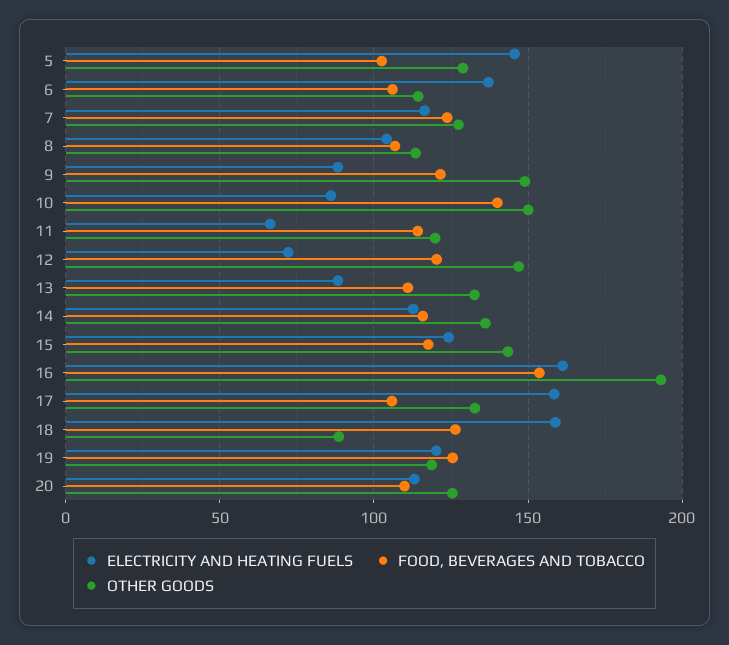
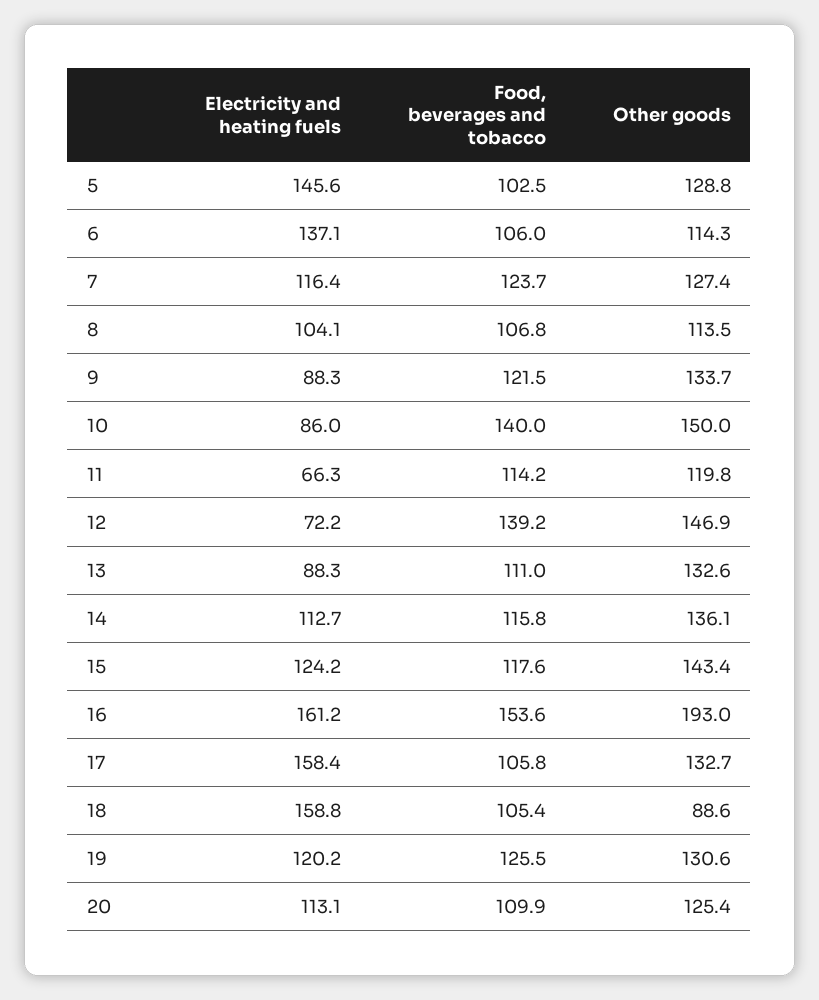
OTHER GOODS, 9: 150 -> 133.7
FOOD, BEVERAGES AND TOBACCO, 12: 120 -> 139.2
FOOD, BEVERAGES AND TOBACCO, 18: 125 -> 105.4
OTHER GOODS, 19: 120 -> 130.6

